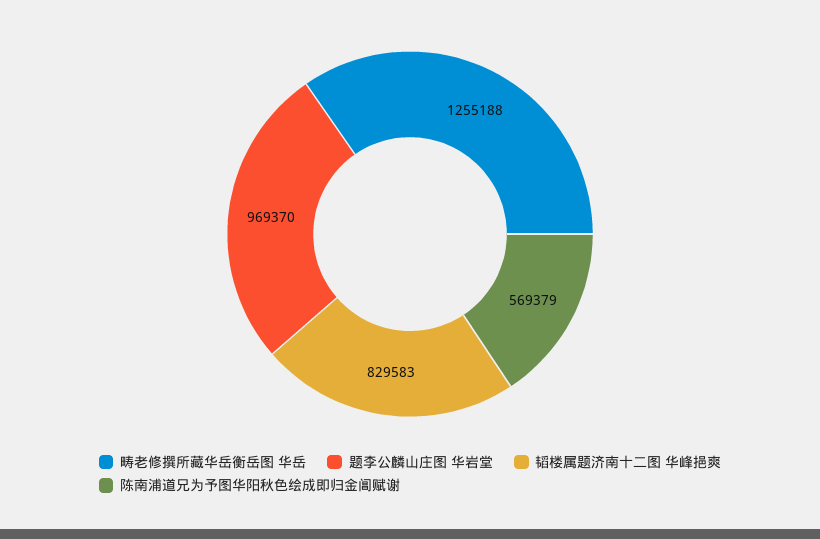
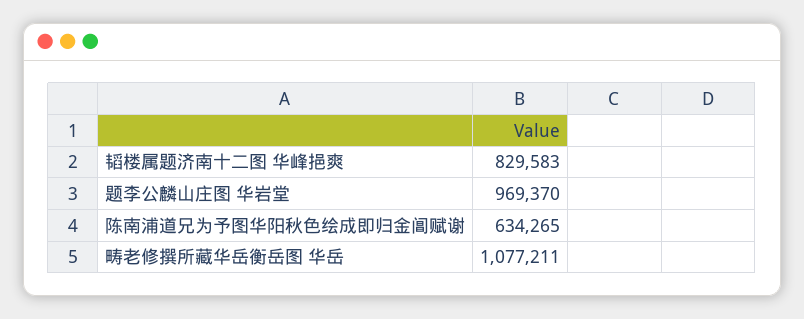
畴老修撰所藏华岳衡岳图 华岳: 1255188 -> 1077211
陈南浦道兄为予图华阳秋色绘成即归金阊赋谢: 569379 -> 634265

